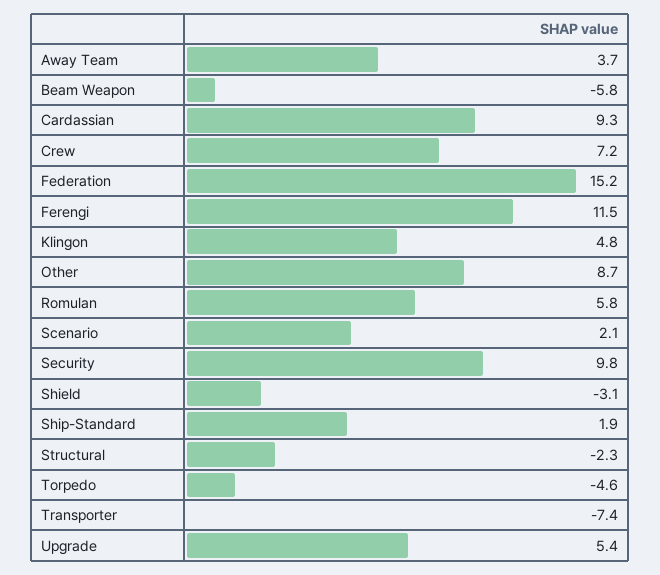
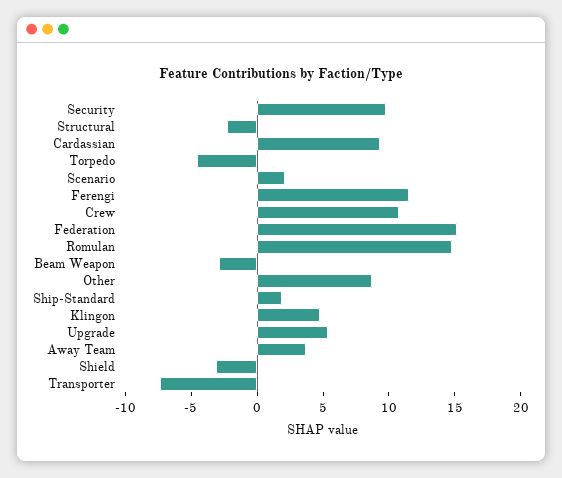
Beam Weapon: -5.8 -> -3
Crew: 7.2 -> 11
Romulan: 5.8 -> 15

